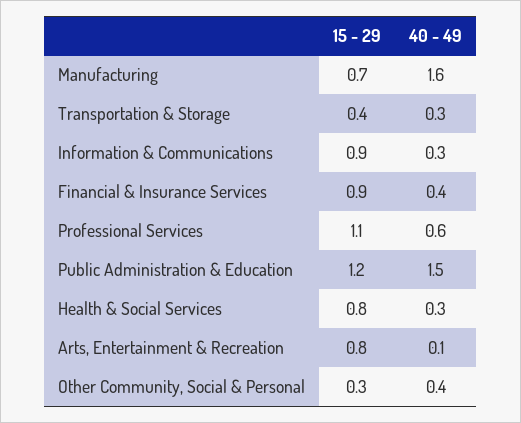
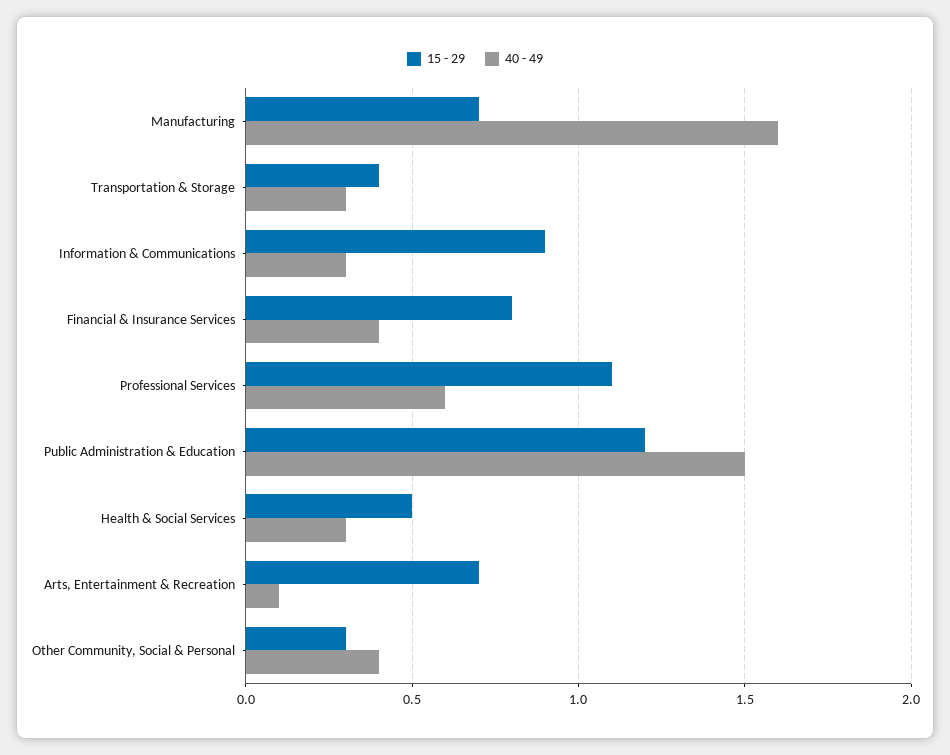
15 - 29, Financial & Insurance Services: 0.9 -> 0.8
15 - 29, Health & Social Services: 0.8 -> 0.5
15 - 29, Arts, Entertainment & Recreation: 0.8 -> 0.7

